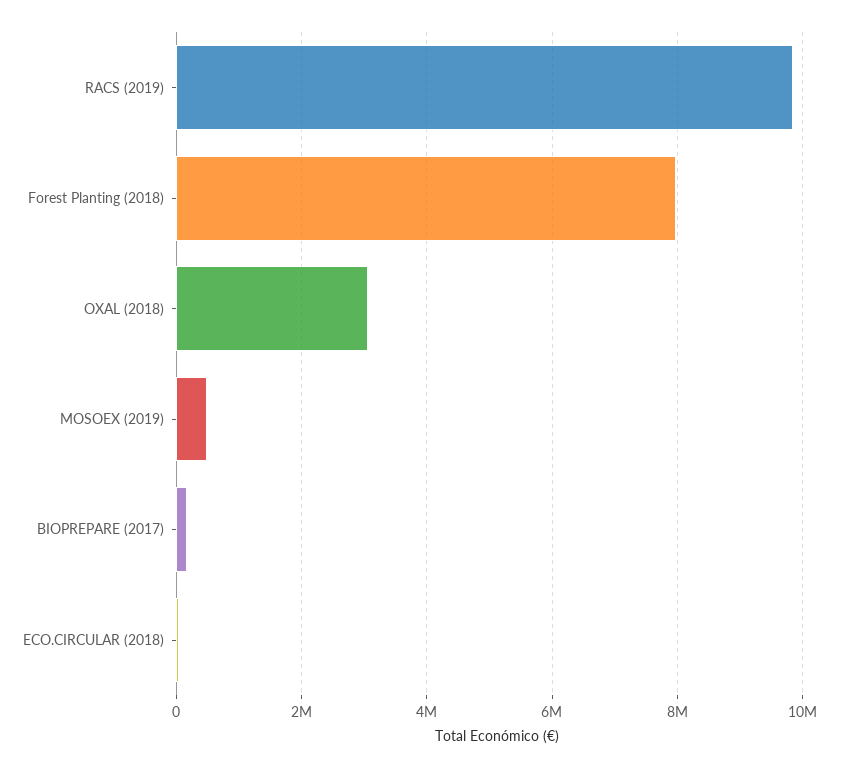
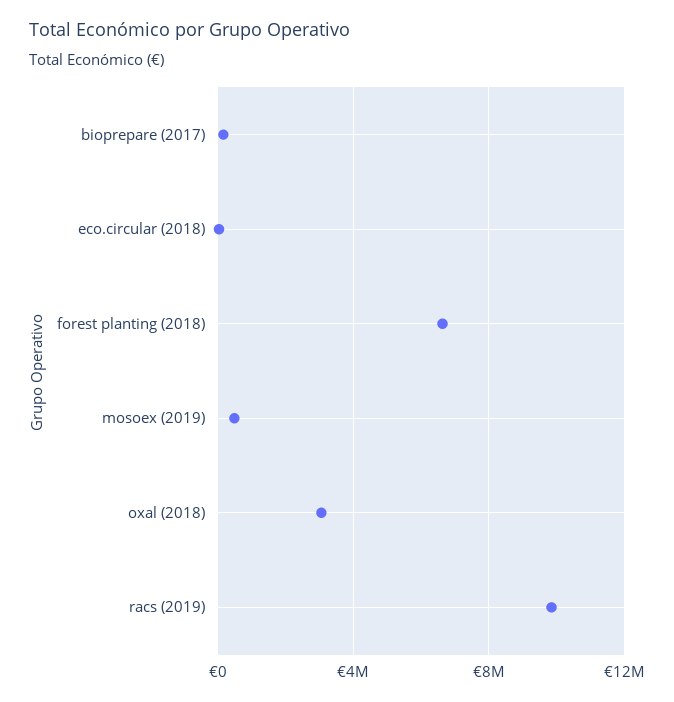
Forest Planting (2018): 8000000 -> 6500000

